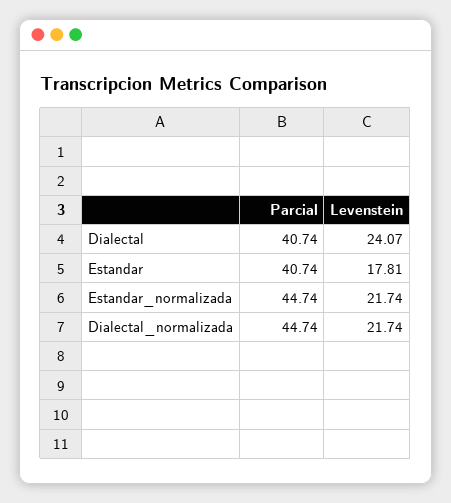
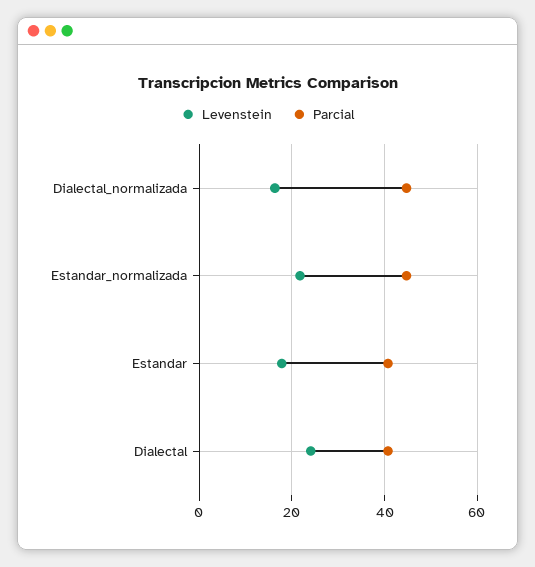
Levenstein, Dialectal_normalizada: 21.74 -> 16

